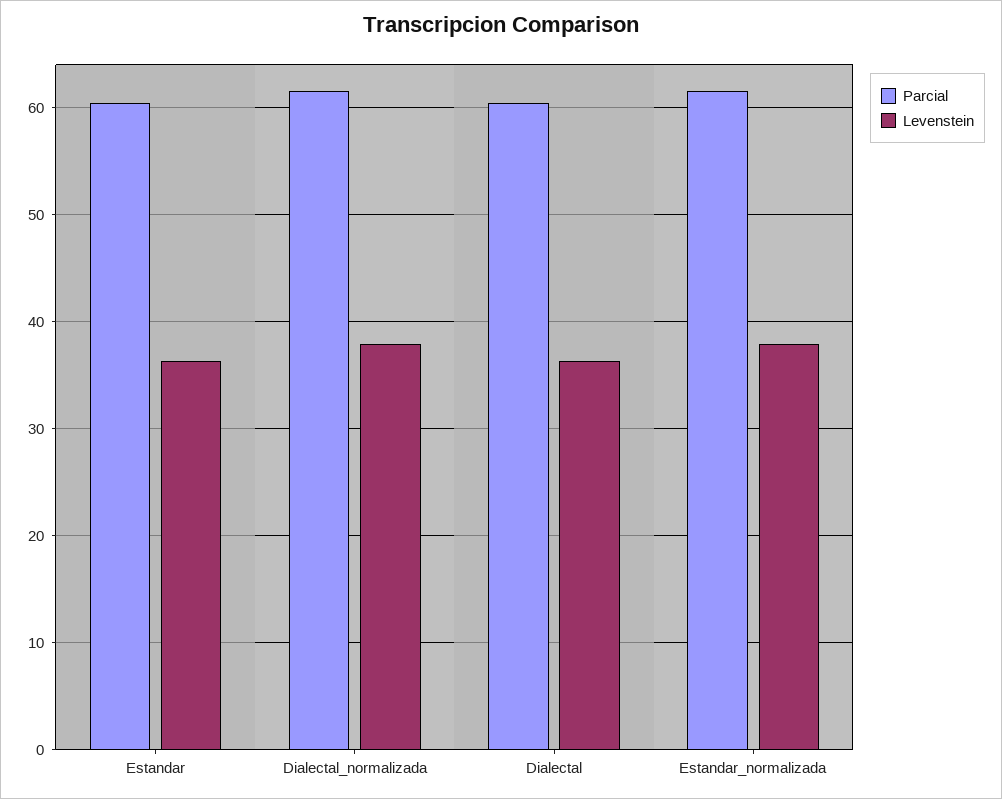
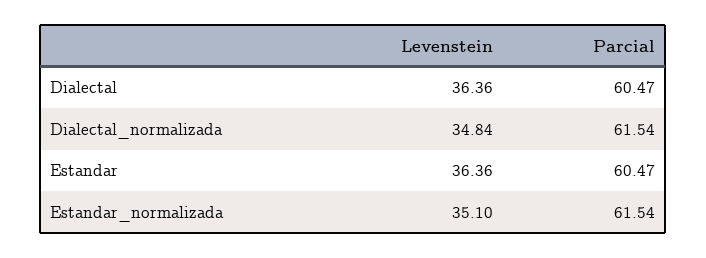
Levenstein, Dialectal_normalizada: 38 -> 34.84
Levenstein, Estandar_normalizada: 38 -> 35.1

